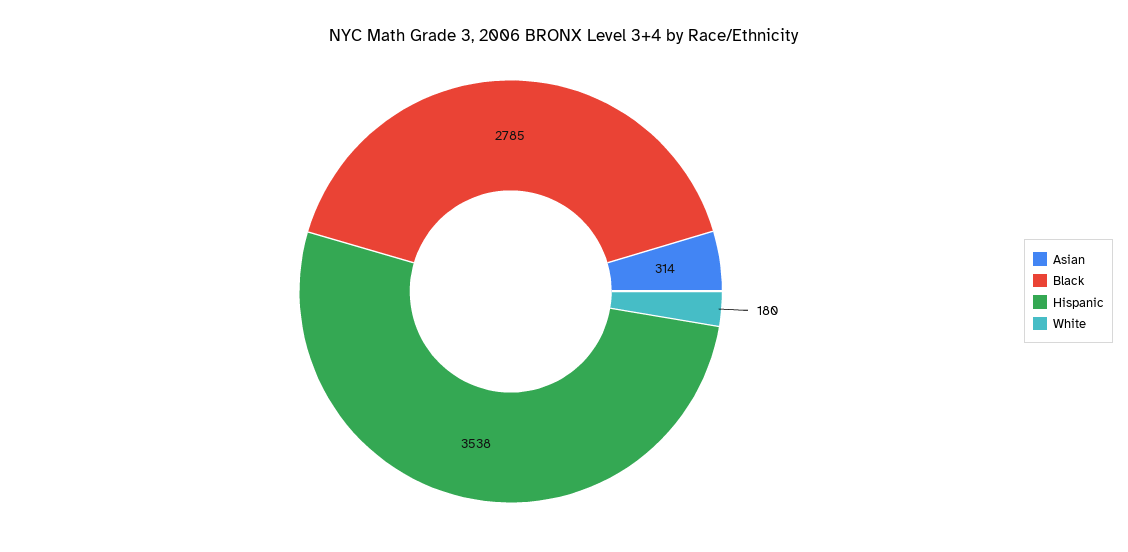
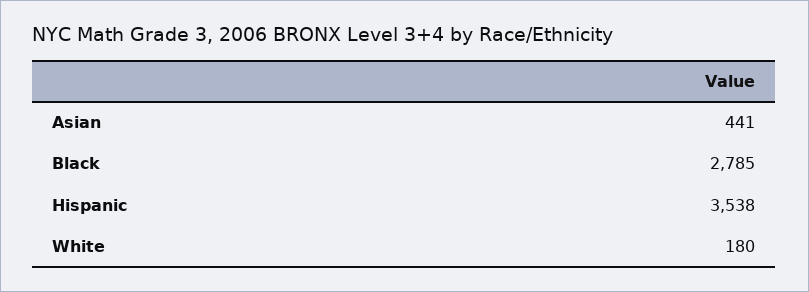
Asian: 314 -> 441

